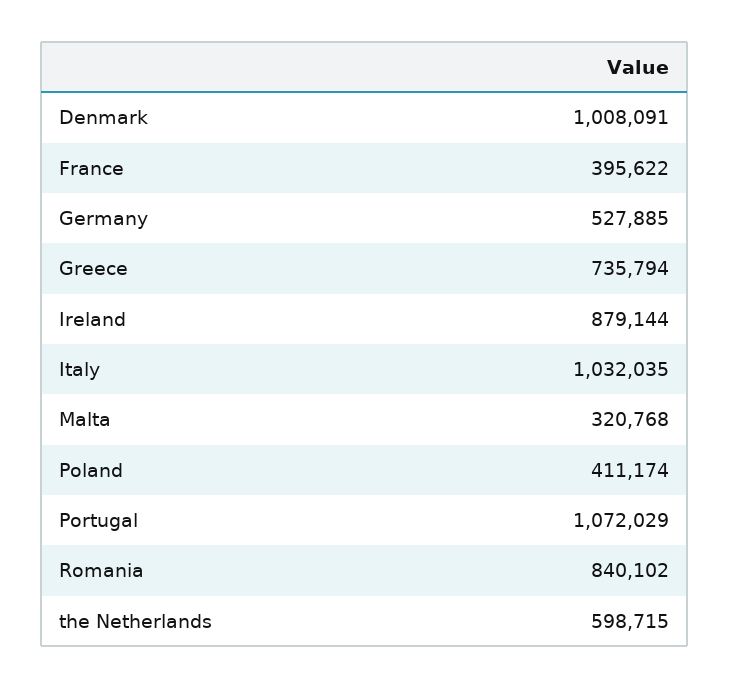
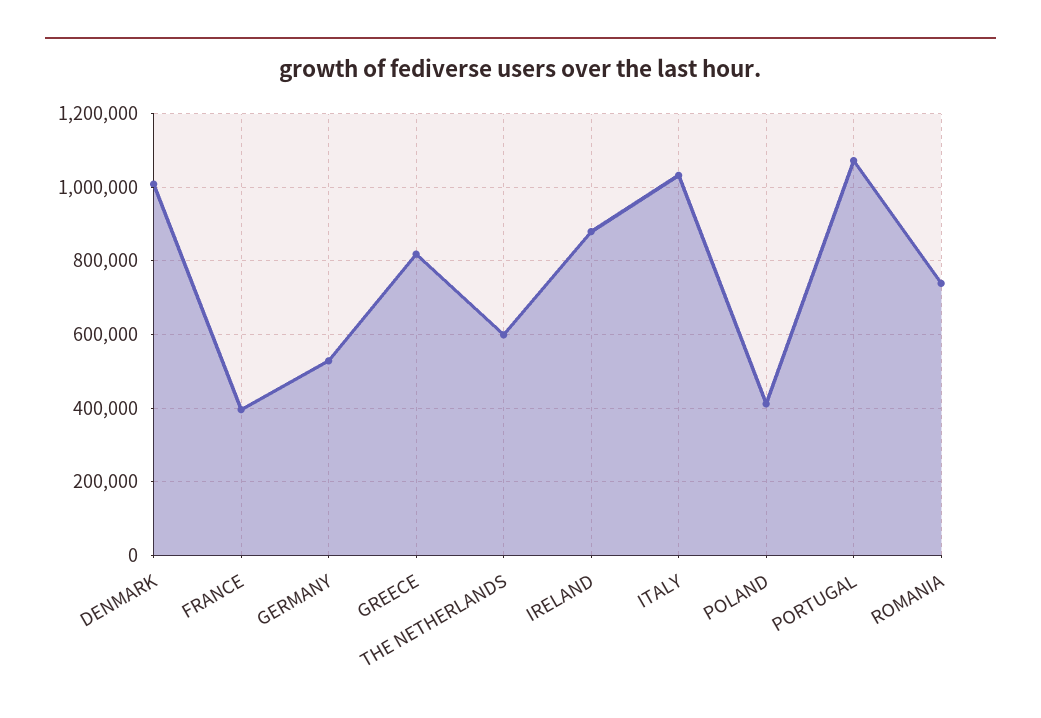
Greece: 735794 -> 820000
Malta: 320768 -> none
Romania: 840102 -> 740000

